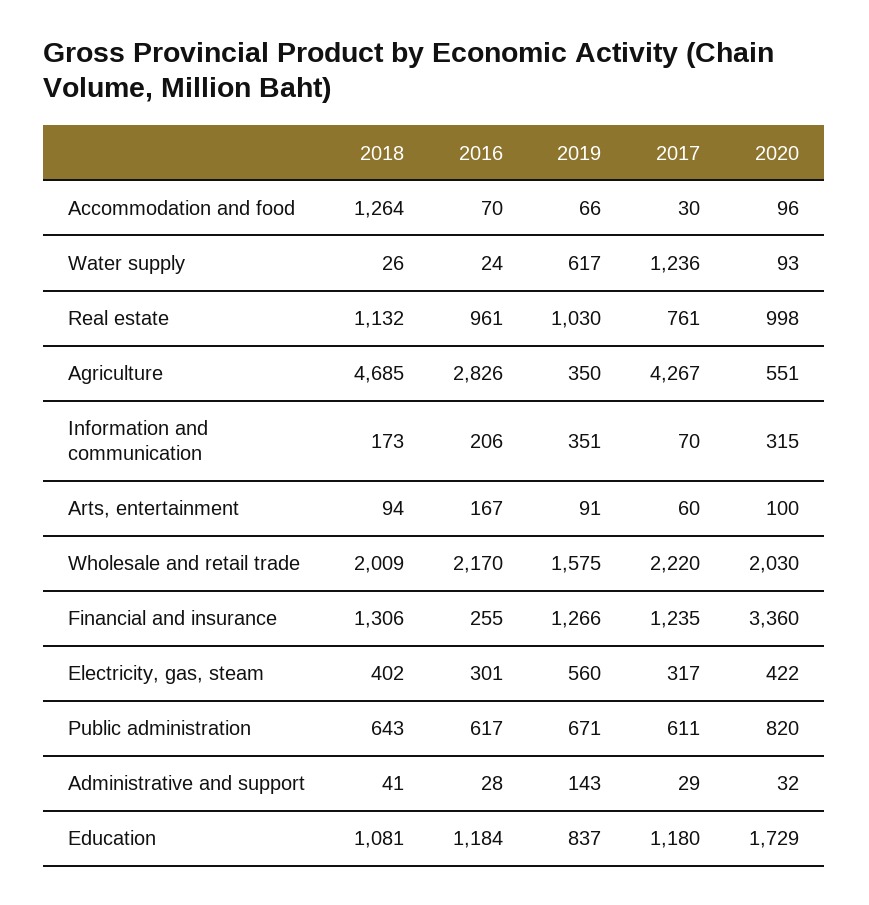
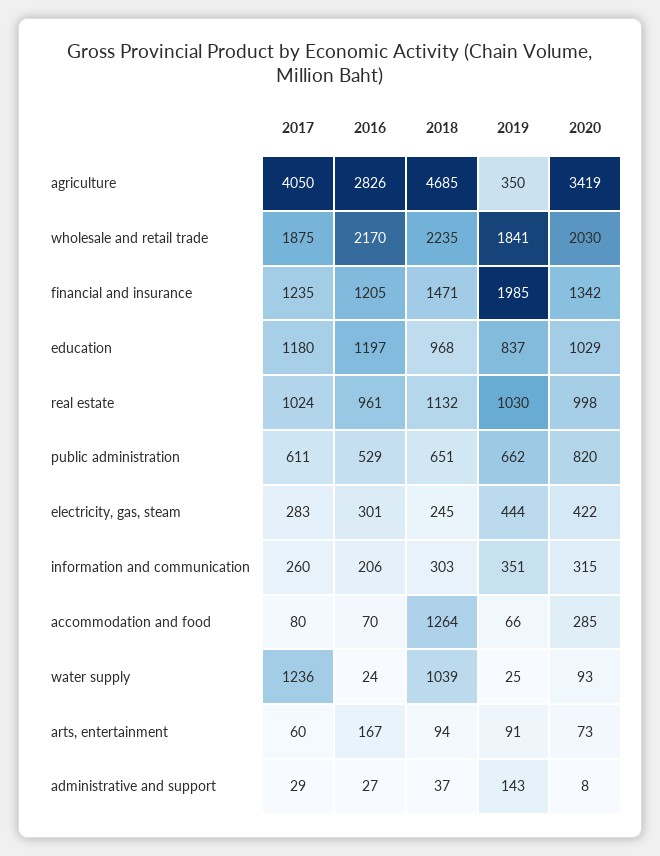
2017, Accommodation and food: 30 -> 80
2020, Accommodation and food: 96 -> 285
2018, Water supply: 26 -> 1039
2019, Water supply: 617 -> 25
2017, Real estate: 761 -> 1024
2017, Agriculture: 4267 -> 4050
2020, Agriculture: 551 -> 3419
2018, Information and communication: 173 -> 303
2017, Information and communication: 70 -> 260
2020, Arts, entertainment: 100 -> 73
2018, Wholesale and retail trade: 2009 -> 2235
2019, Wholesale and retail trade: 1575 -> 1841
2017, Wholesale and retail trade: 2220 -> 1875
2018, Financial and insurance: 1306 -> 1471
2016, Financial and insurance: 255 -> 1205
2019, Financial and insurance: 1266 -> 1985
2020, Financial and insurance: 3360 -> 1342
2018, Electricity, gas, steam: 402 -> 245
2019, Electricity, gas, steam: 560 -> 444
2017, Electricity, gas, steam: 317 -> 283
2018, Public administration: 643 -> 651
2016, Public administration: 617 -> 529
2019, Public administration: 671 -> 662
2018, Administrative and support: 41 -> 37
2016, Administrative and support: 28 -> 27
2020, Administrative and support: 32 -> 8
2018, Education: 1081 -> 968
2016, Education: 1184 -> 1197
2020, Education: 1729 -> 1029

